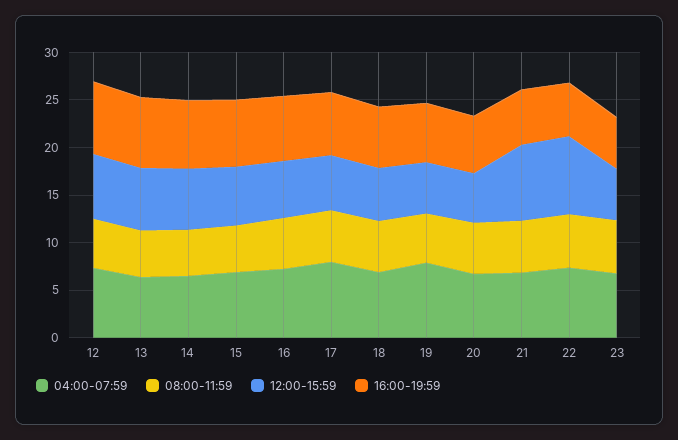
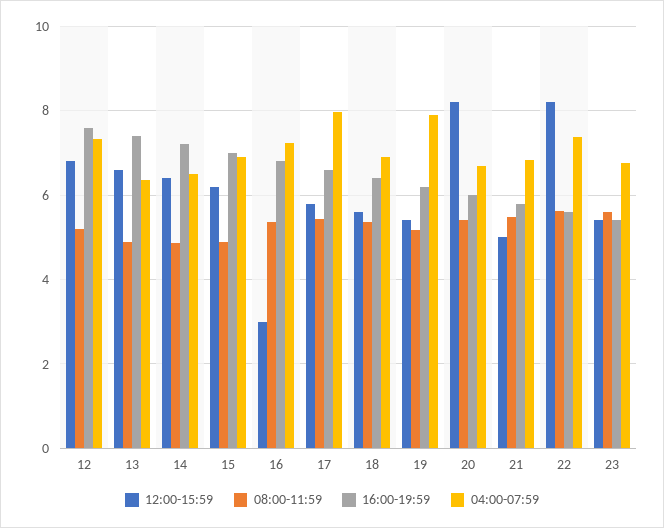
12:00-15:59, 16: 6 -> 3
12:00-15:59, 20: 5 -> 8.2
12:00-15:59, 21: 8 -> 5

